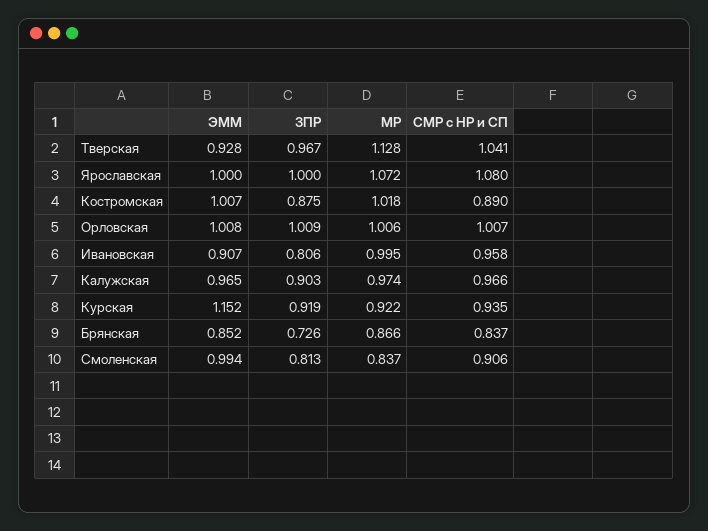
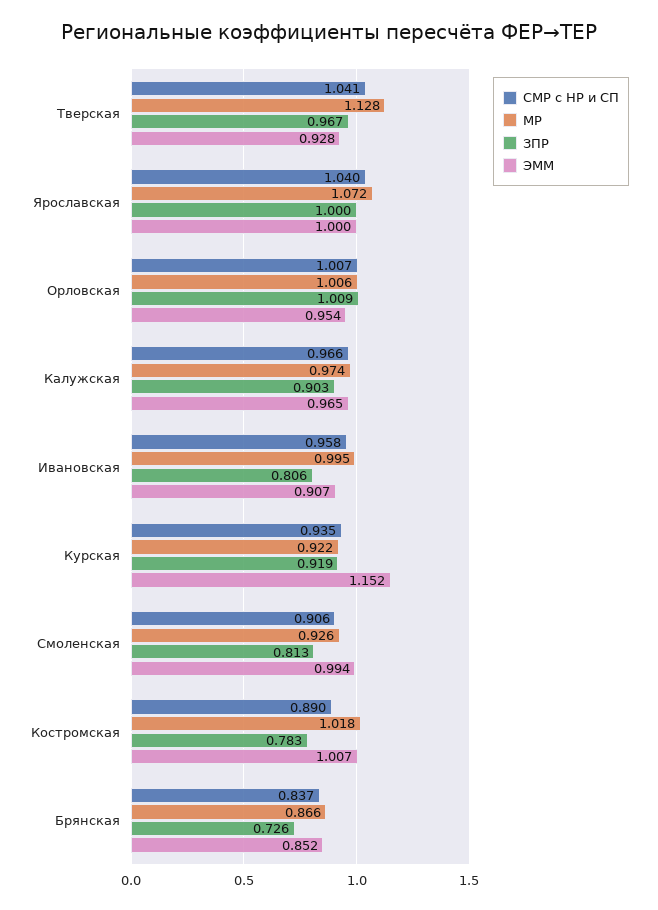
СМР с НР и СП, Ярославская: 1.08 -> 1.04
ЗПР, Костромская: 0.875 -> 0.783
ЭММ, Орловская: 1.008 -> 0.954
МР, Смоленская: 0.837 -> 0.926

